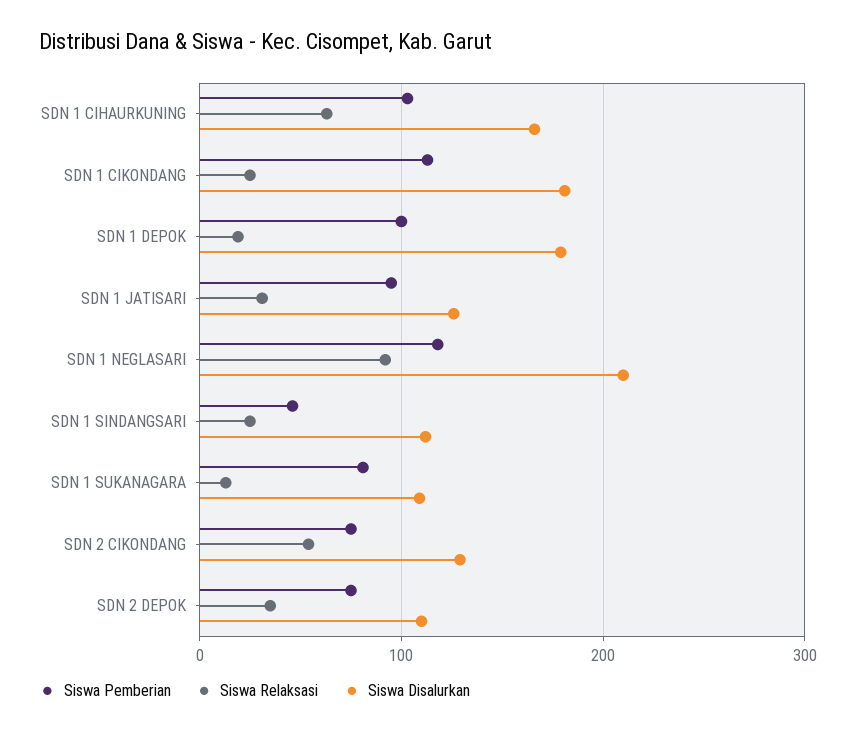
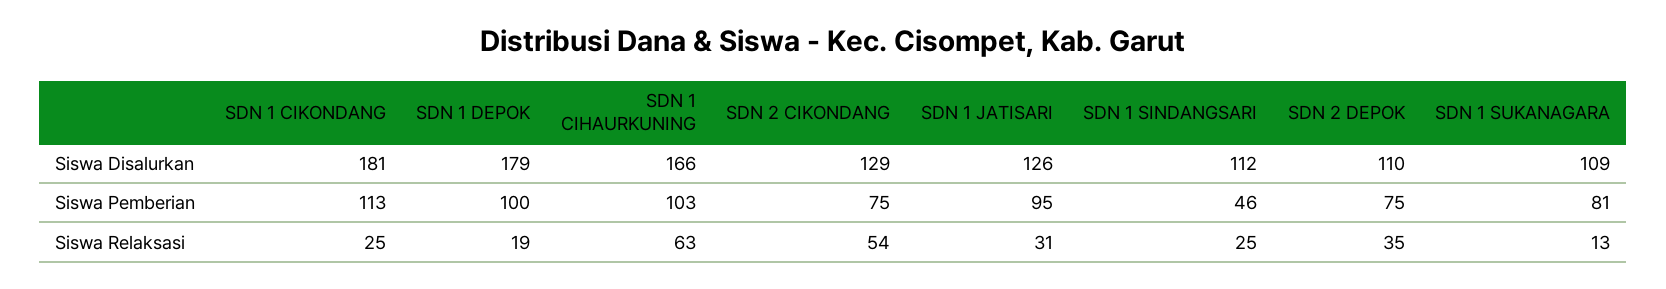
Siswa Pemberian, SDN 1 NEGLASARI: 120 -> none
Siswa Relaksasi, SDN 1 NEGLASARI: 90 -> none
Siswa Disalurkan, SDN 1 NEGLASARI: 210 -> none

